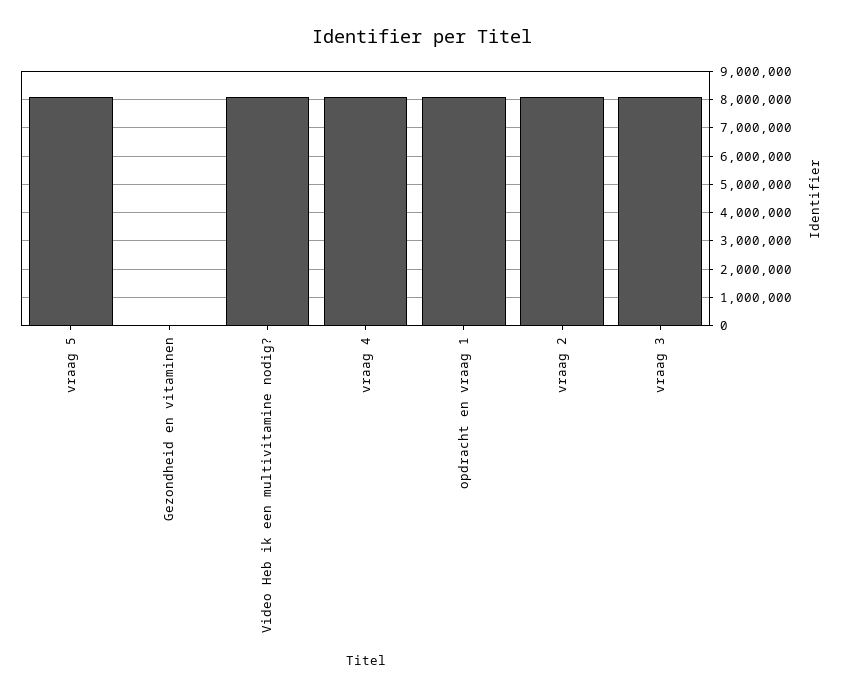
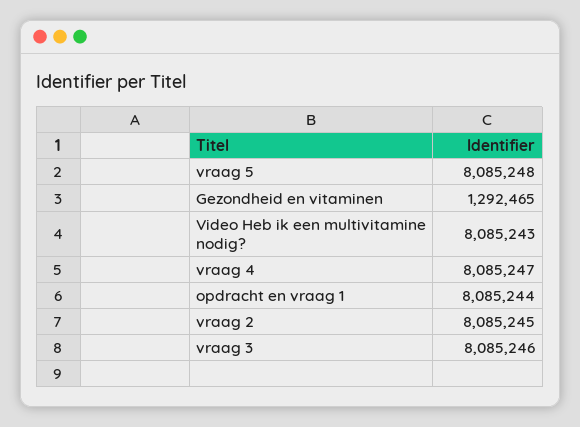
Gezondheid en vitaminen: 0 -> 1292465

